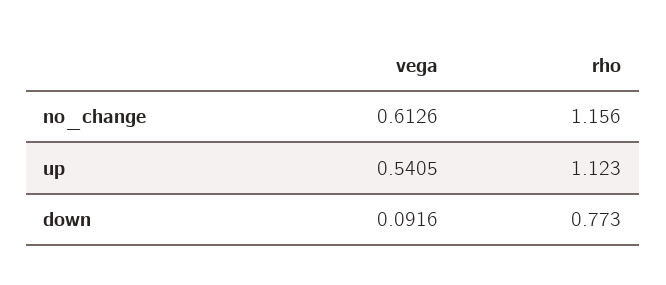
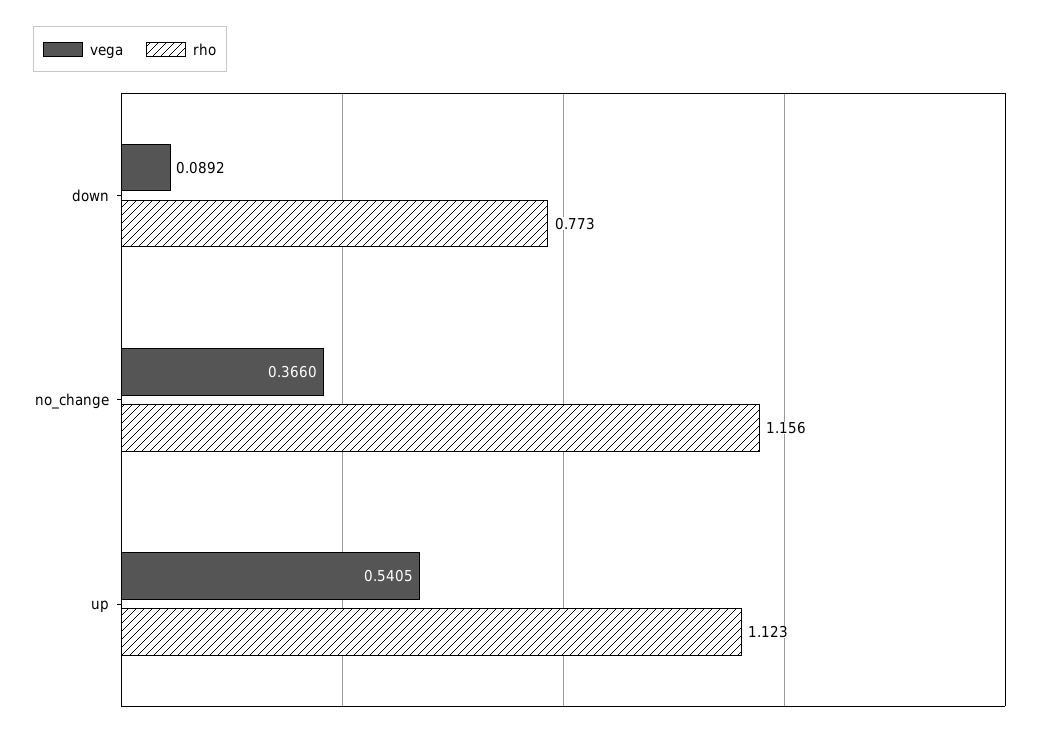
vega, no_change: 0.6126 -> 0.366
vega, down: 0.0916 -> 0.0892

